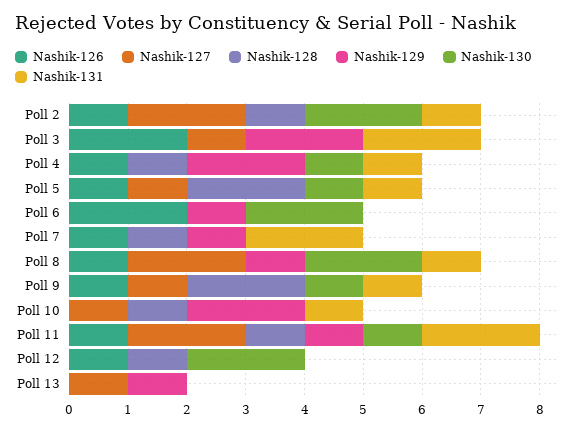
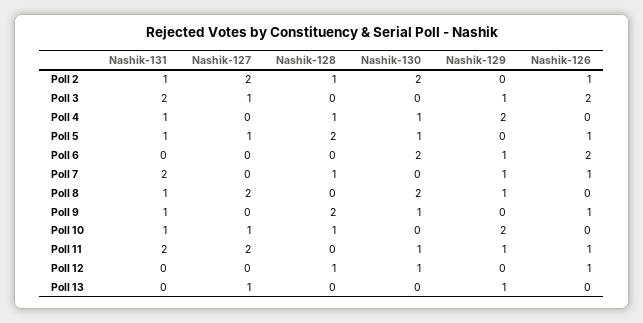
Nashik-129, Poll 3: 2 -> 1
Nashik-126, Poll 4: 1 -> 0
Nashik-126, Poll 8: 1 -> 0
Nashik-127, Poll 9: 1 -> 0
Nashik-128, Poll 11: 1 -> 0
Nashik-130, Poll 12: 2 -> 1

